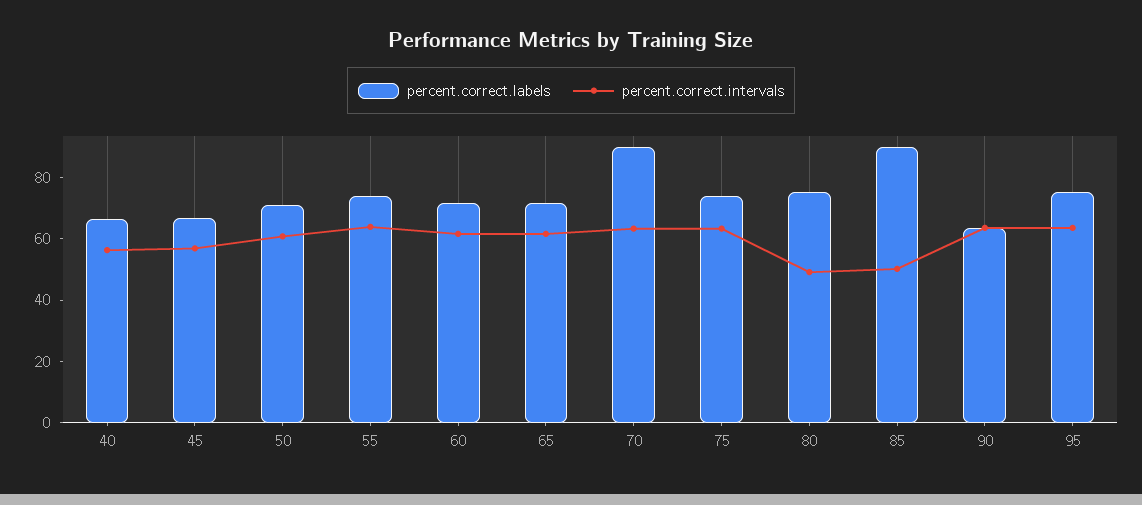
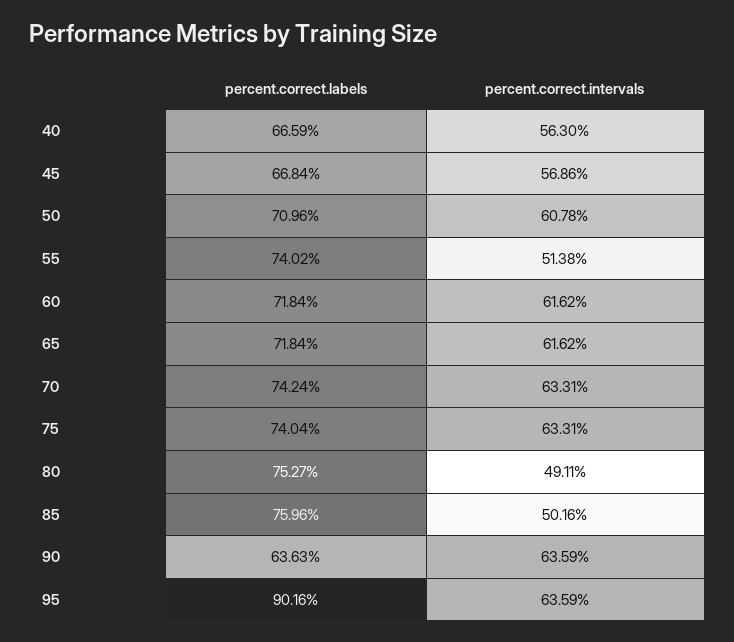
percent.correct.intervals, 55: 65 -> 51.38
percent.correct.labels, 70: 90 -> 74.24
percent.correct.labels, 85: 90 -> 75.96
percent.correct.labels, 95: 75 -> 90.16

